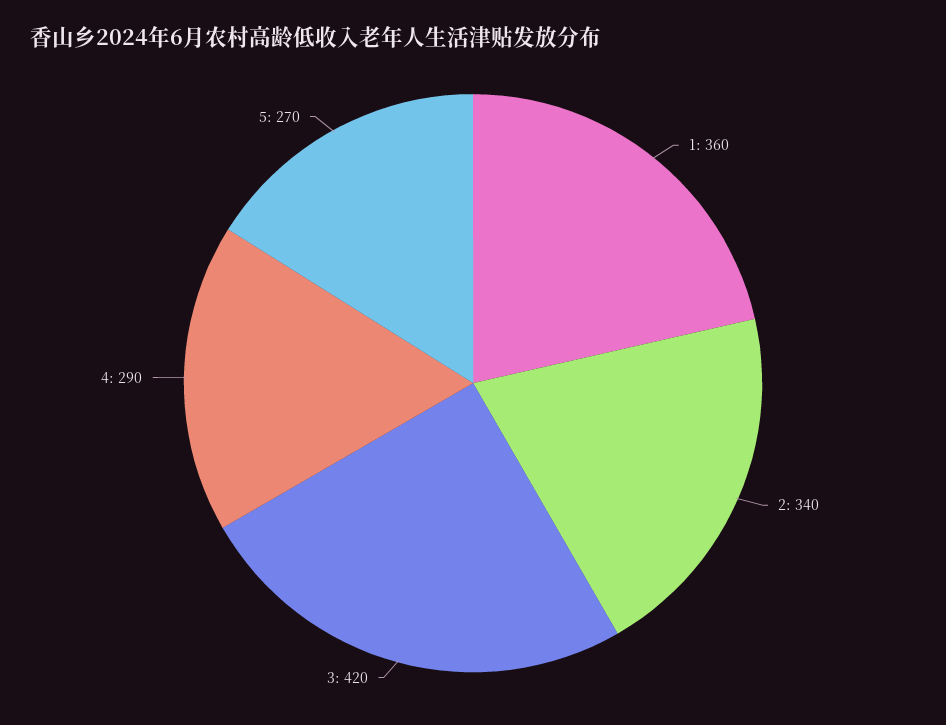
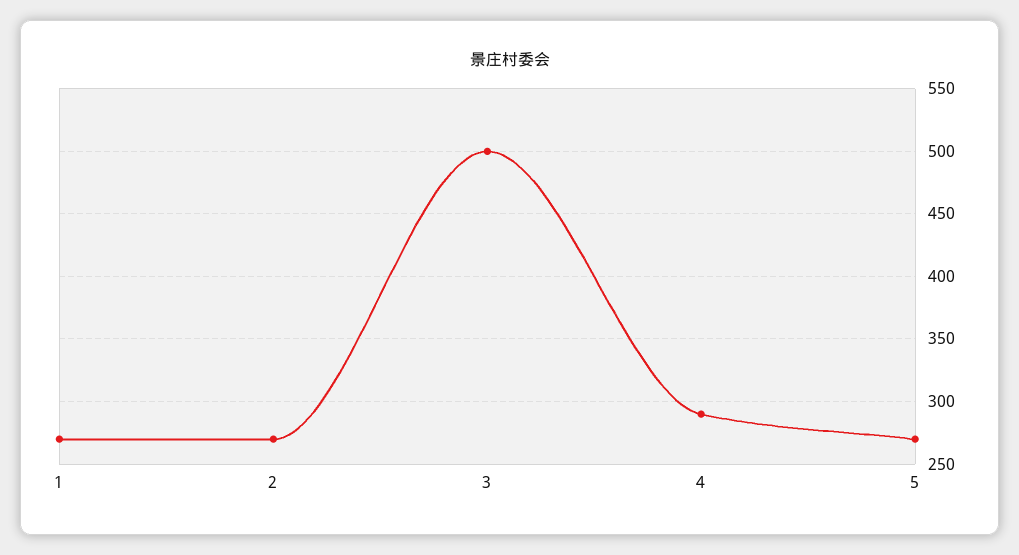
1: 360 -> 270
2: 340 -> 270
3: 420 -> 500

